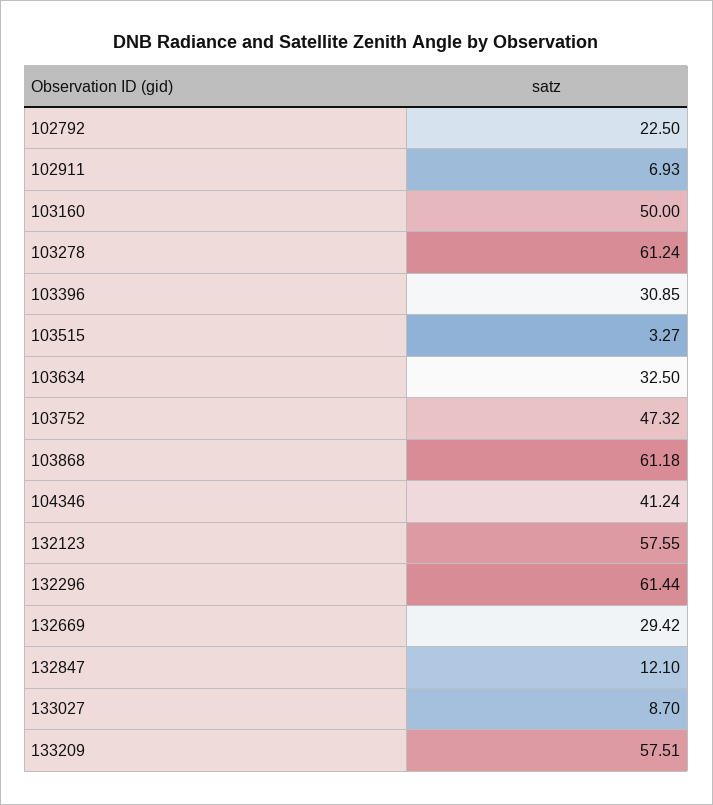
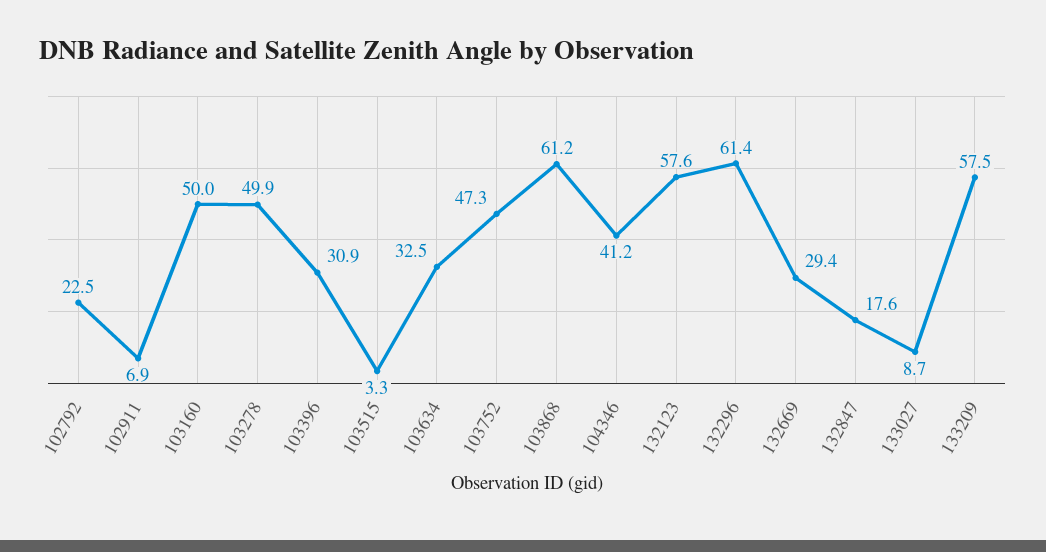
103278: 61.24 -> 49.9
132847: 12.1 -> 17.6

